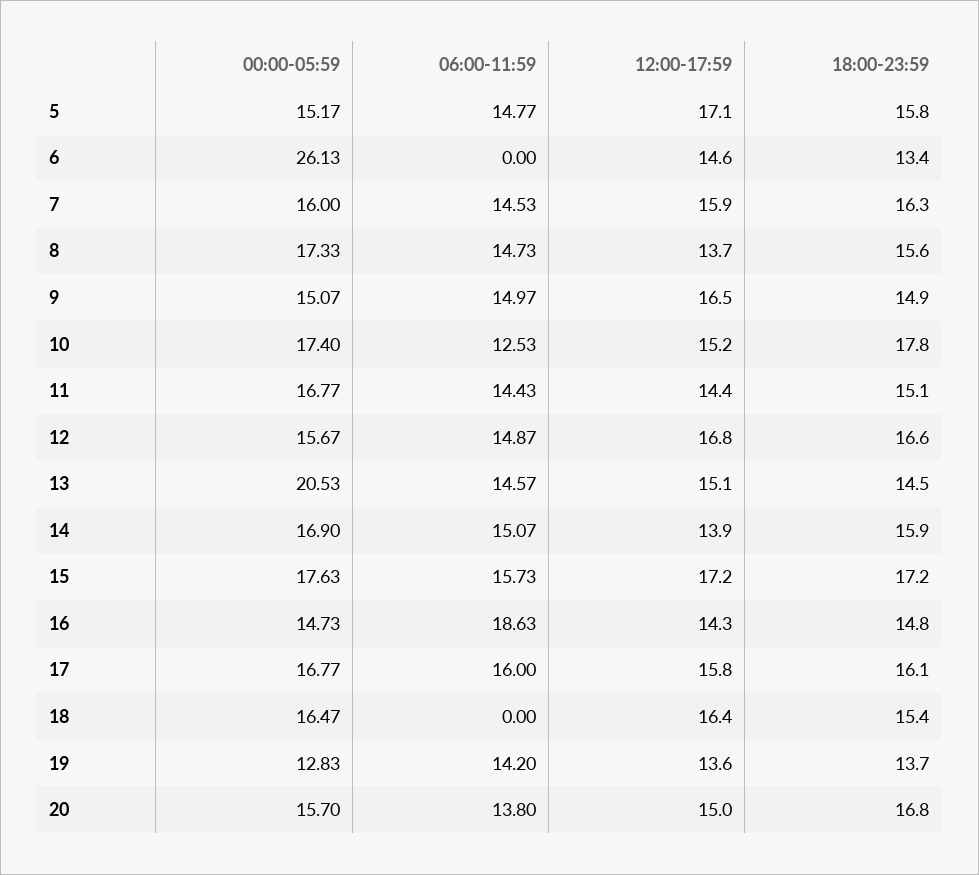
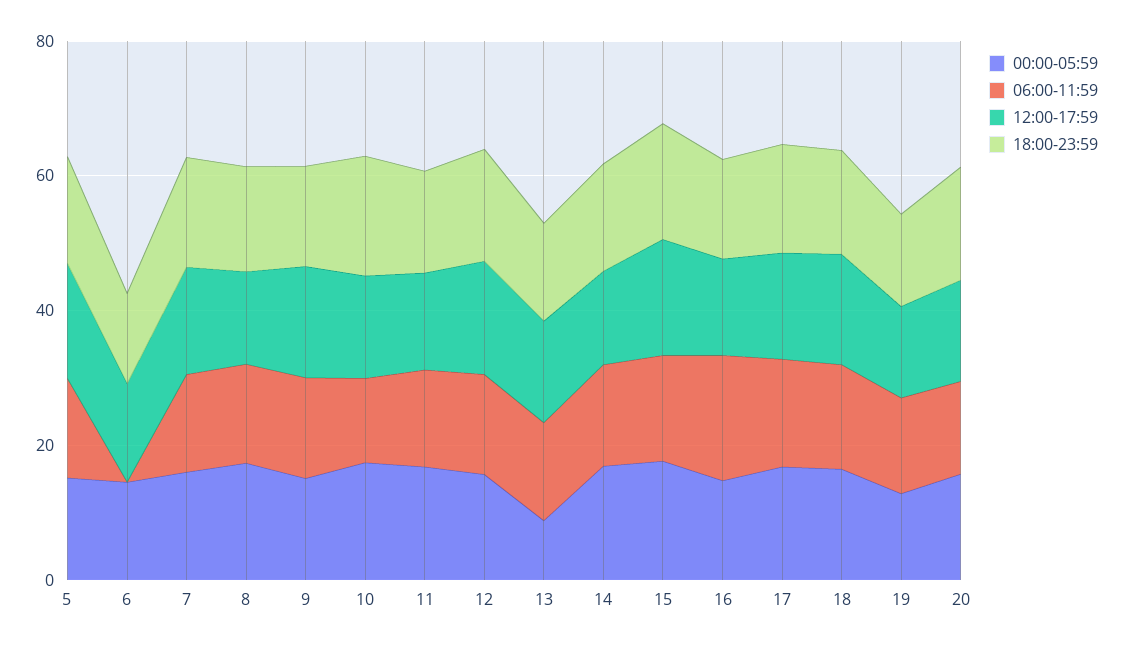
00:00-05:59, 6: 26.13 -> 15
00:00-05:59, 13: 20.53 -> 10
06:00-11:59, 18: 0 -> 15

